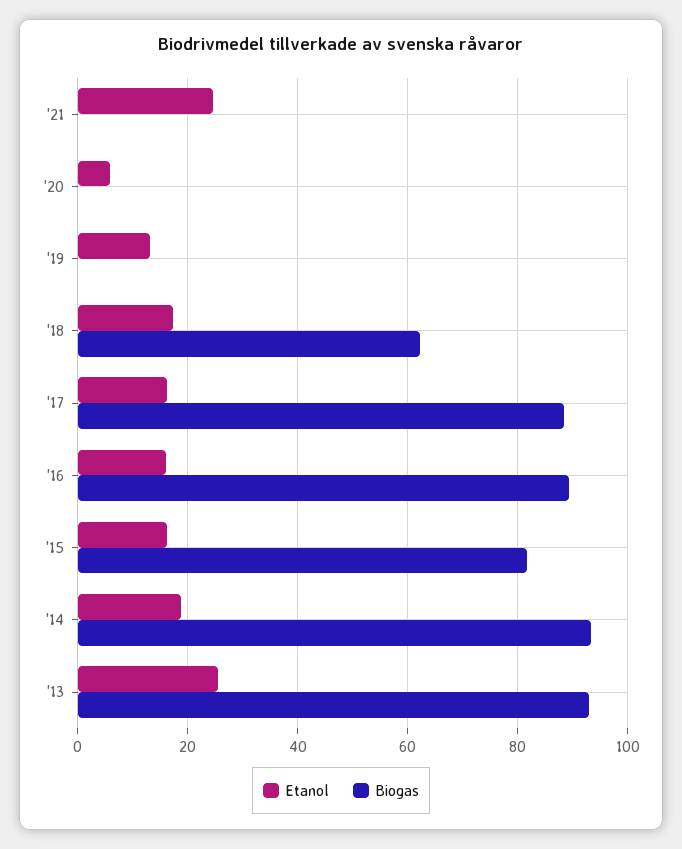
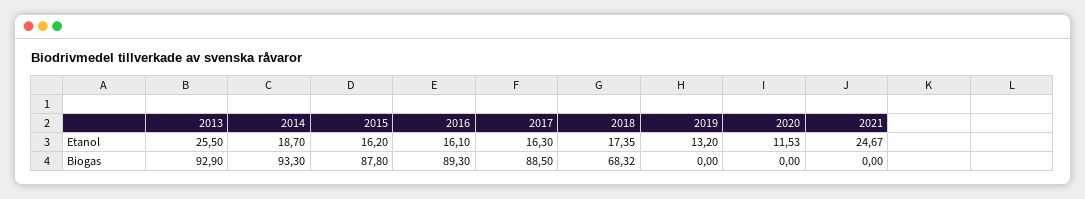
Etanol, '20: 6 -> 11.53
Biogas, '18: 62 -> 68.32
Biogas, '15: 82 -> 87.8

